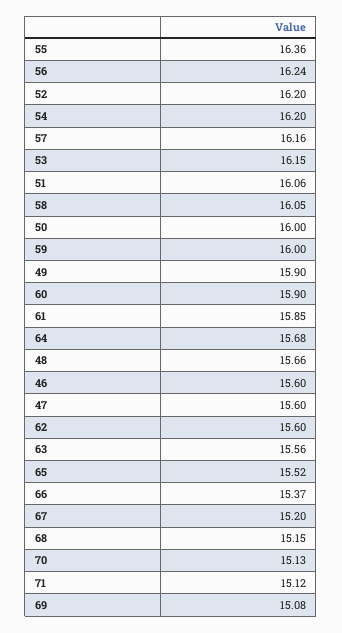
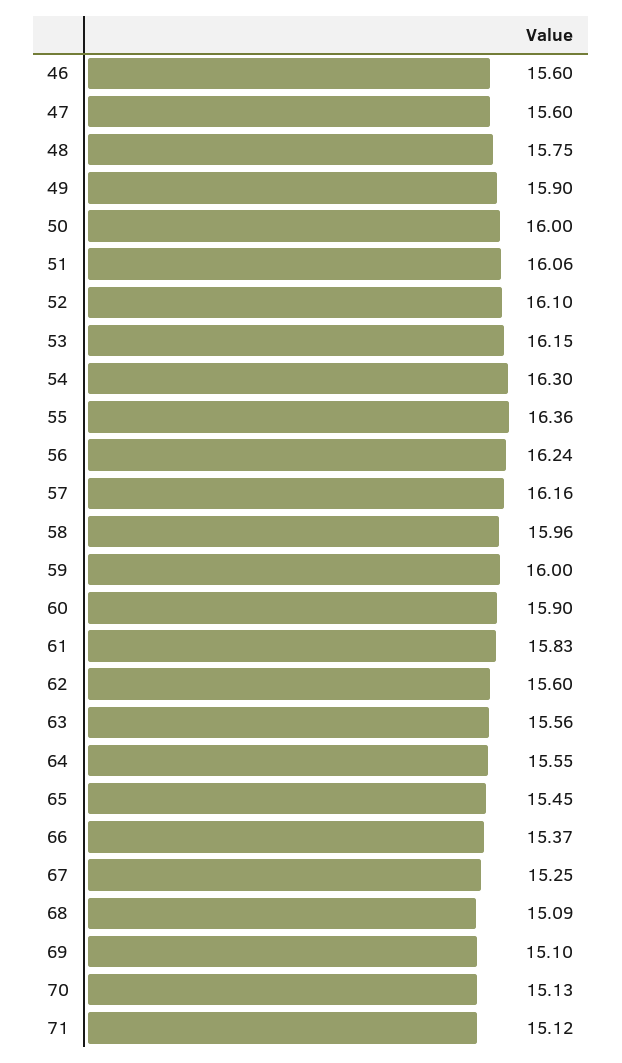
52: 16.2 -> 16.1
54: 16.2 -> 16.3
58: 16.05 -> 15.96
61: 15.85 -> 15.83
64: 15.68 -> 15.55
48: 15.66 -> 15.75
65: 15.52 -> 15.45
67: 15.2 -> 15.25
68: 15.15 -> 15.09
69: 15.08 -> 15.1

